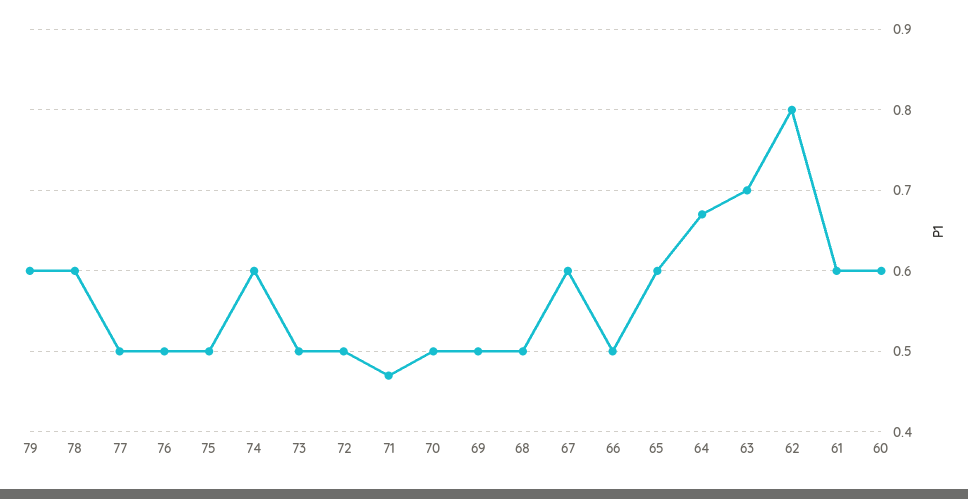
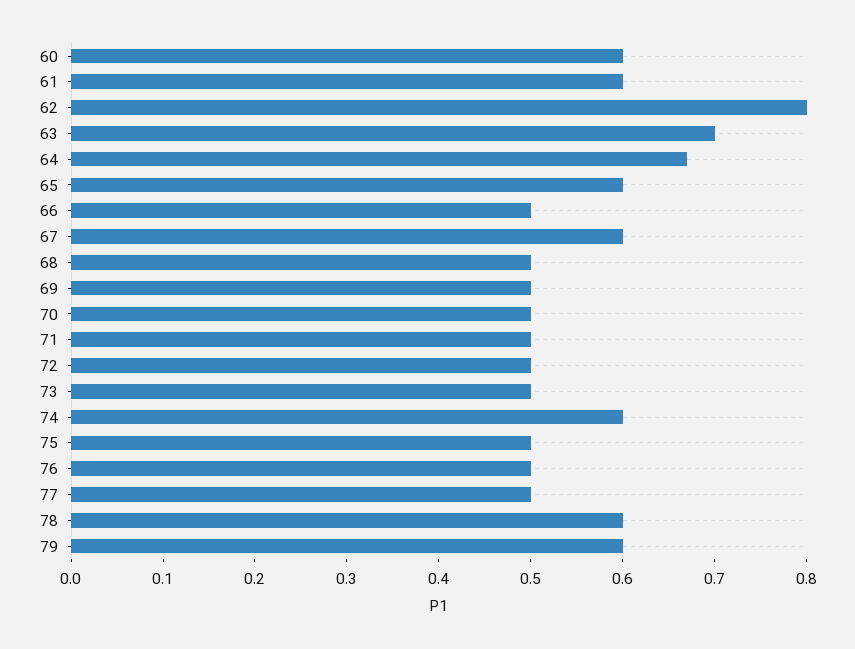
71: 0.47 -> 0.5

